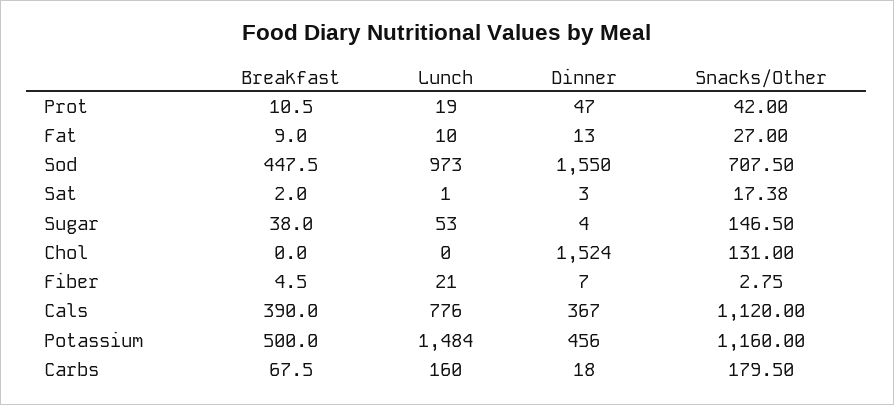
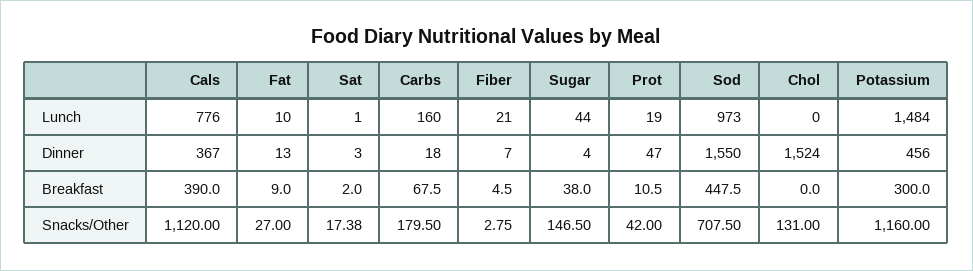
Lunch, Sugar: 53 -> 44
Breakfast, Potassium: 500 -> 300

